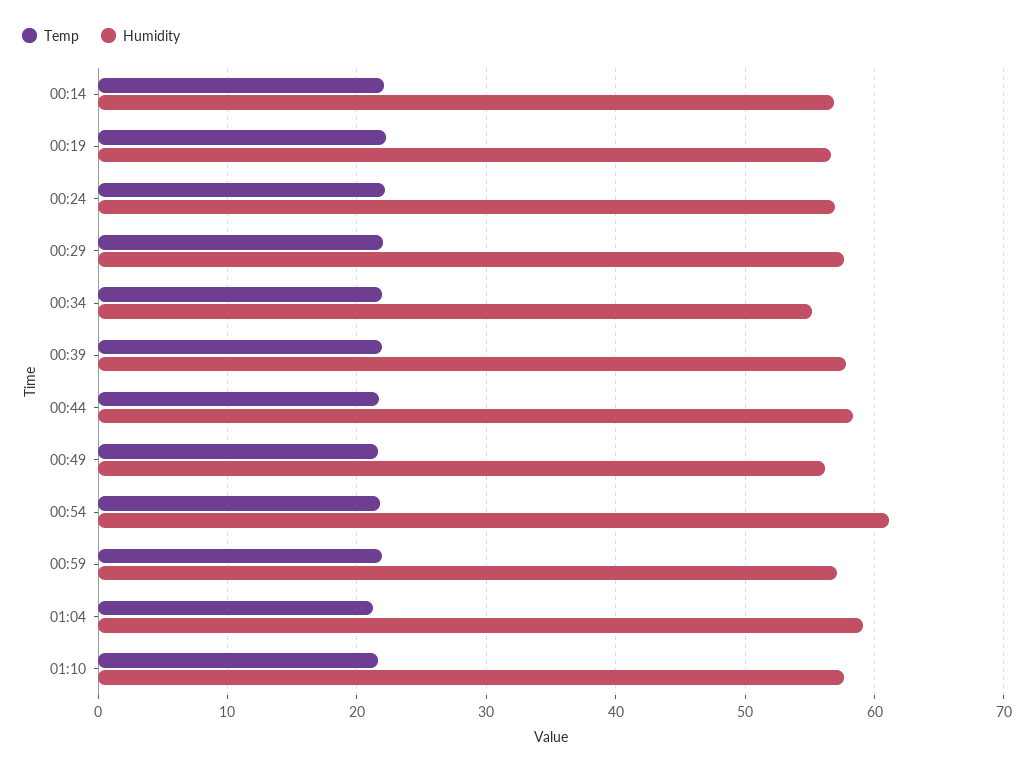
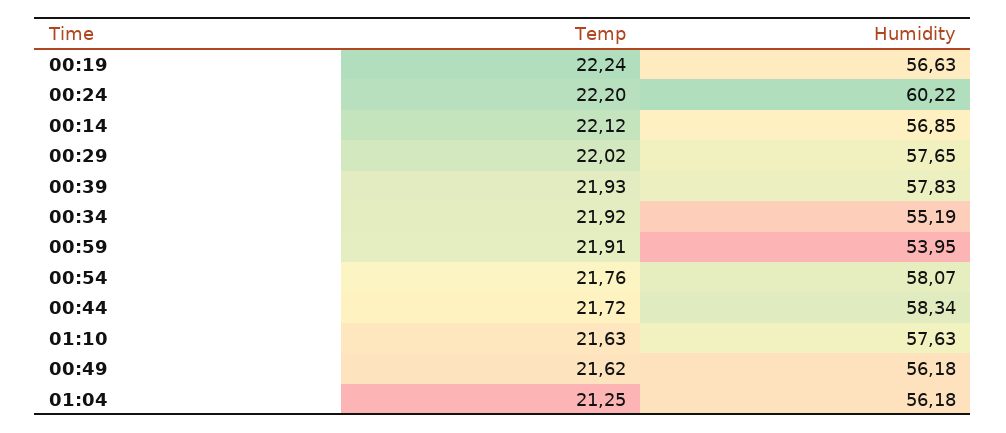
Humidity, 00:24: 57 -> 60.22
Humidity, 00:54: 61 -> 58.07
Humidity, 00:59: 57 -> 53.95
Humidity, 01:04: 59 -> 56.18

